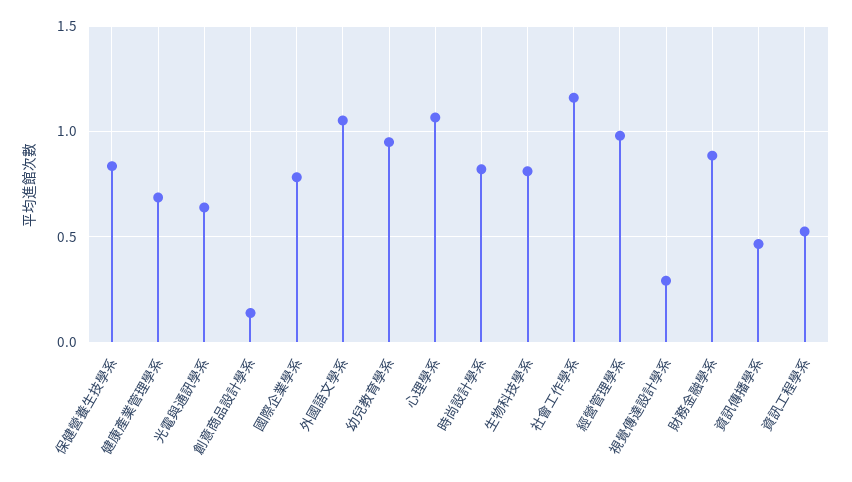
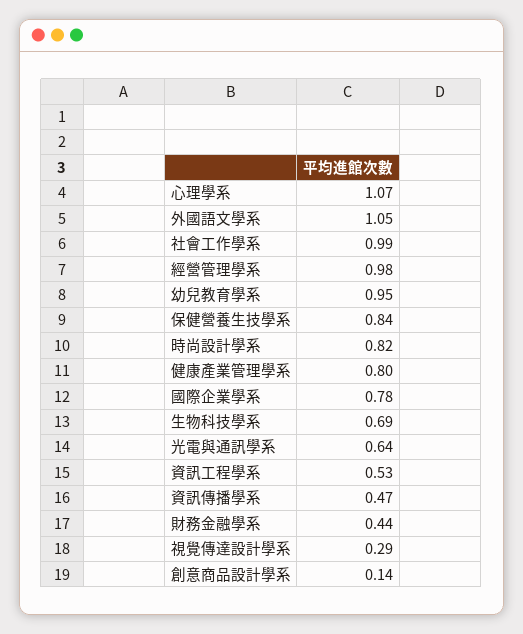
健康產業管理學系: 0.7 -> 0.8
生物科技學系: 0.8 -> 0.69
社會工作學系: 1.15 -> 0.99
財務金融學系: 0.9 -> 0.44

